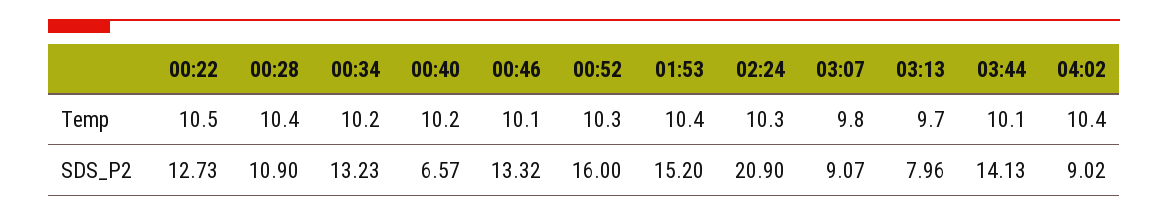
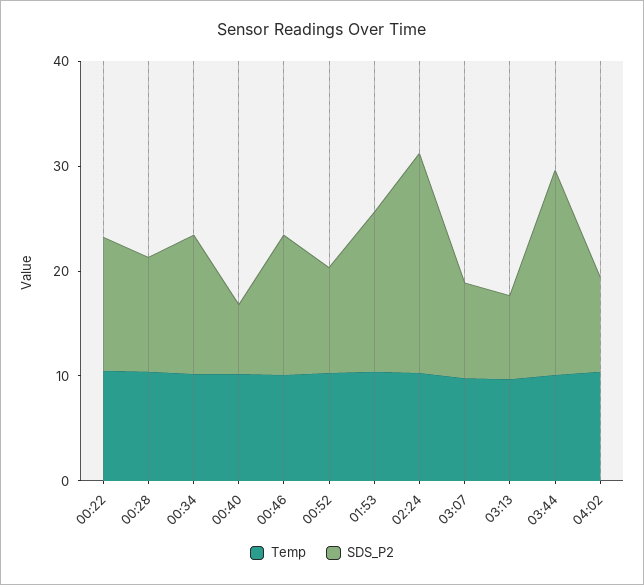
SDS_P2, 00:52: 16 -> 10
SDS_P2, 03:44: 14.13 -> 20

